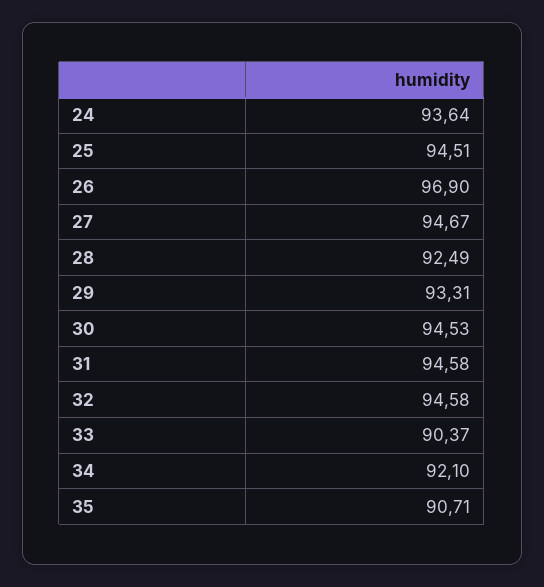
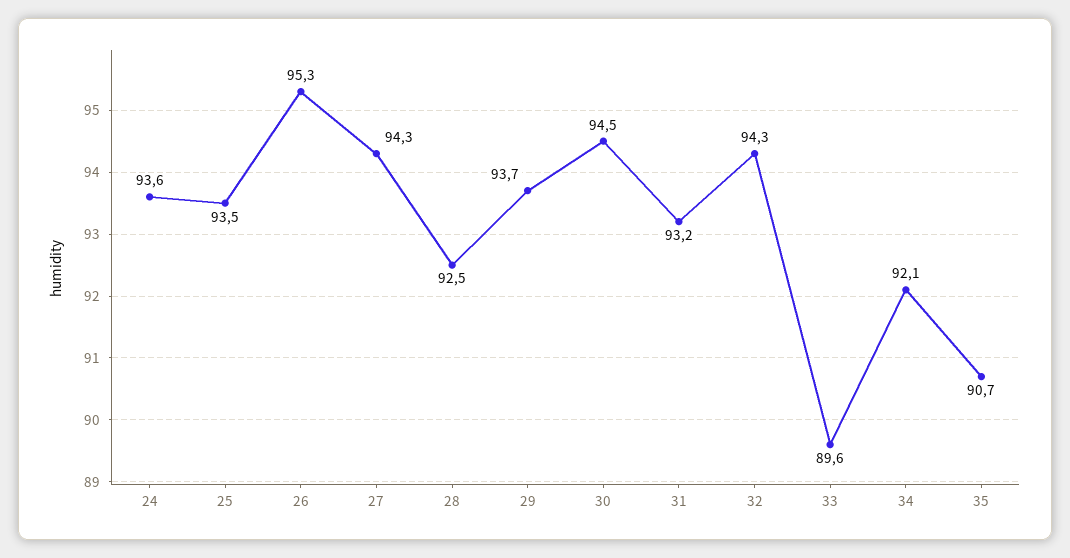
25: 94.51 -> 93.5
26: 96.9 -> 95.3
27: 94.67 -> 94.3
29: 93.31 -> 93.7
31: 94.58 -> 93.2
32: 94.58 -> 94.3
33: 90.37 -> 89.6

